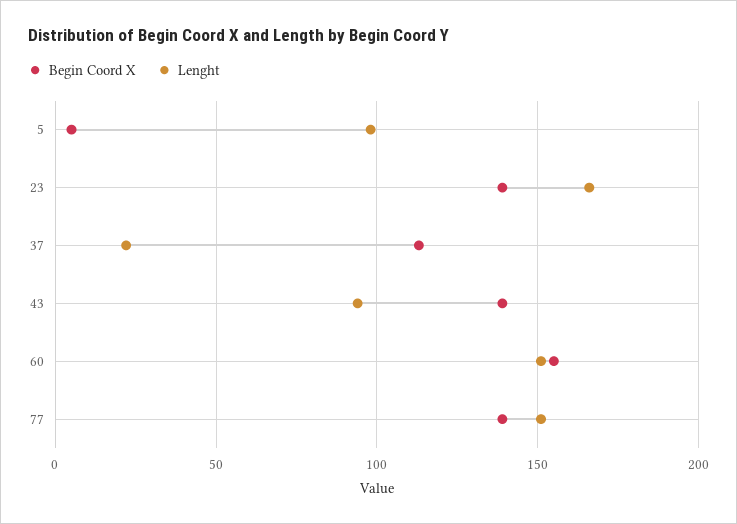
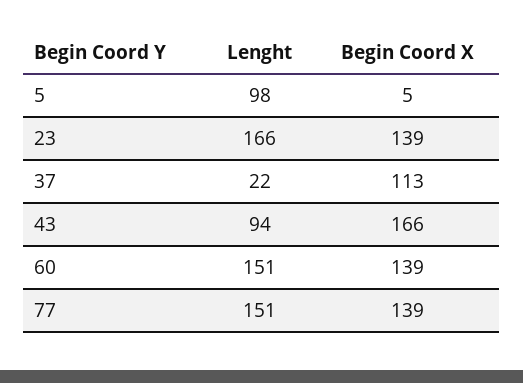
Begin Coord X, 43: 140 -> 166
Begin Coord X, 60: 155 -> 139

